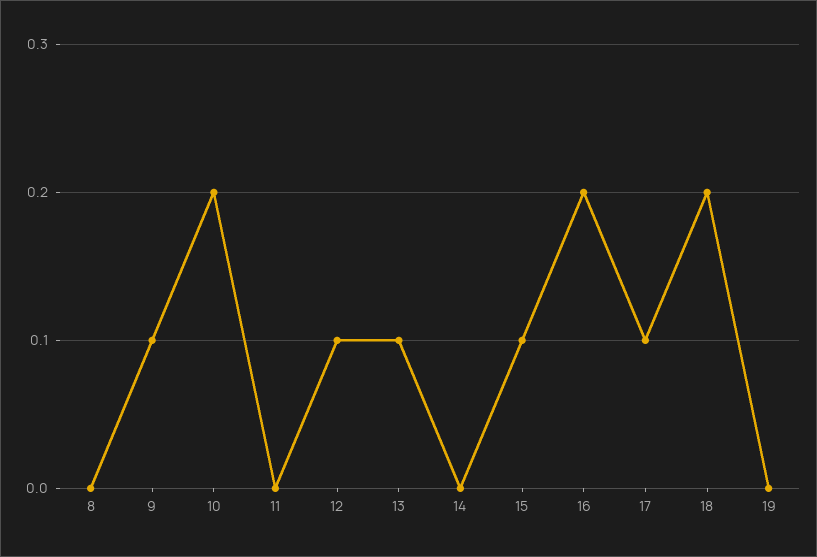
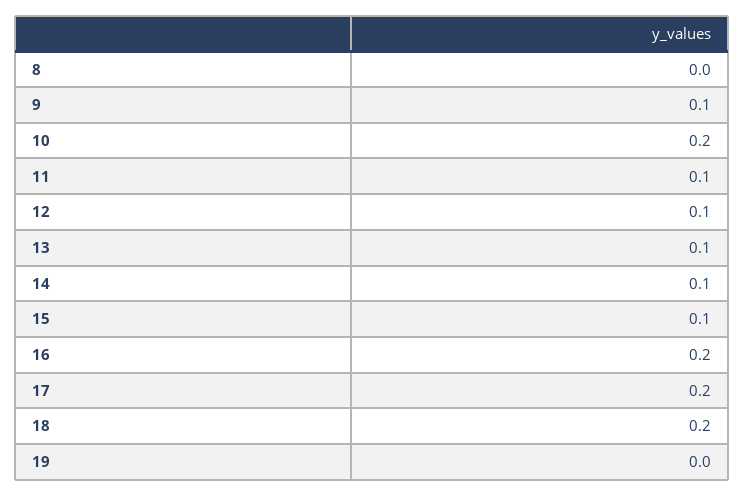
11: 0 -> 0.1
14: 0 -> 0.1
17: 0.1 -> 0.2

